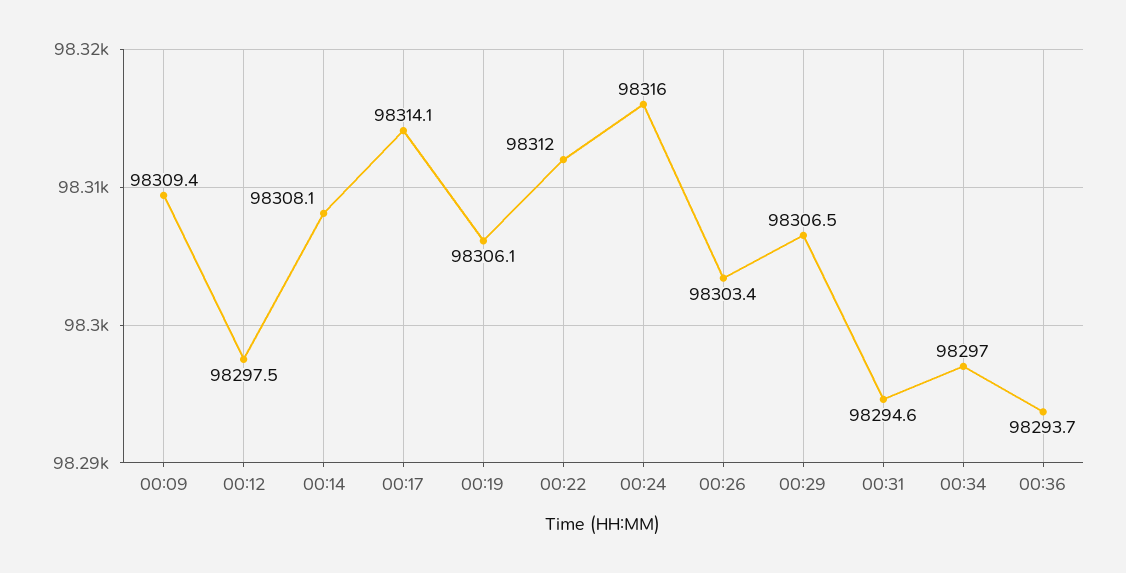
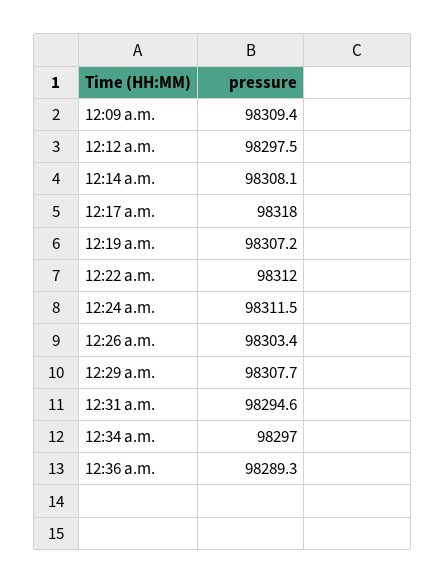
00:17: 98314.1 -> 98318
00:19: 98306.1 -> 98307.2
00:24: 98316 -> 98311.5
00:29: 98306.5 -> 98307.7
00:36: 98293.7 -> 98289.3

